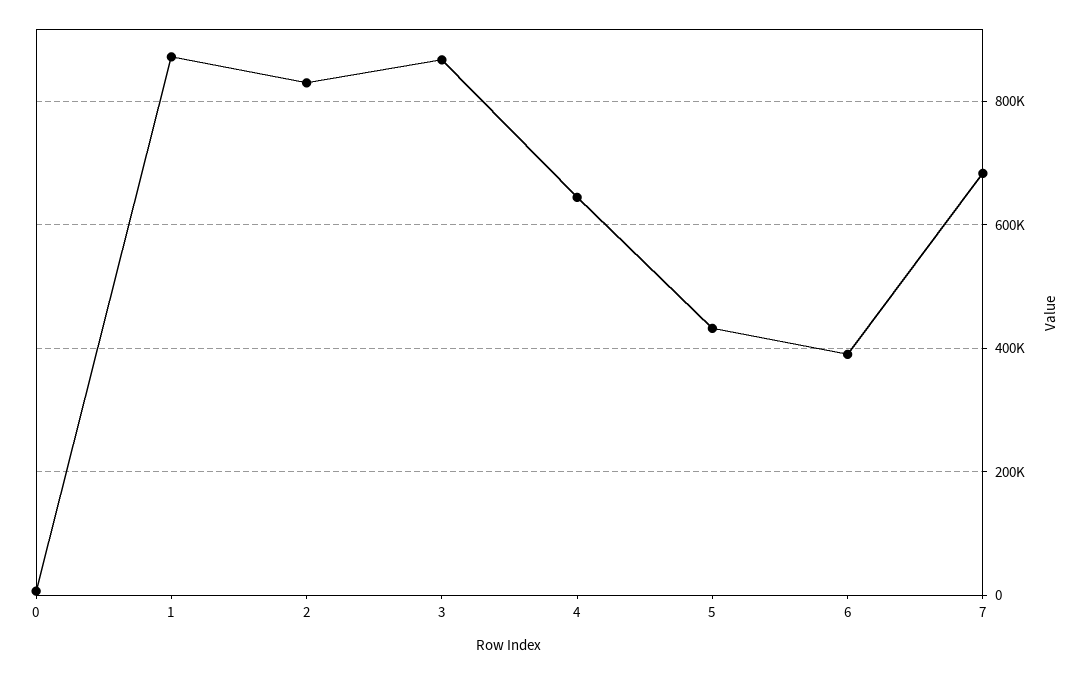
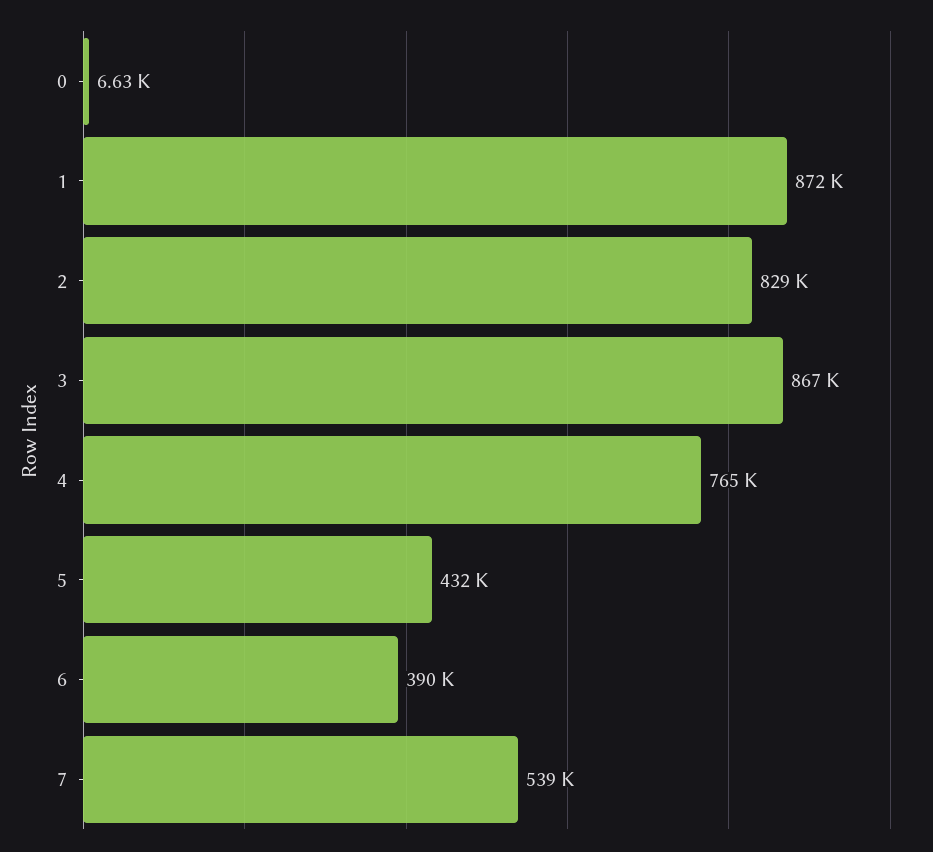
4: 640000 -> 765000
7: 680000 -> 539000

